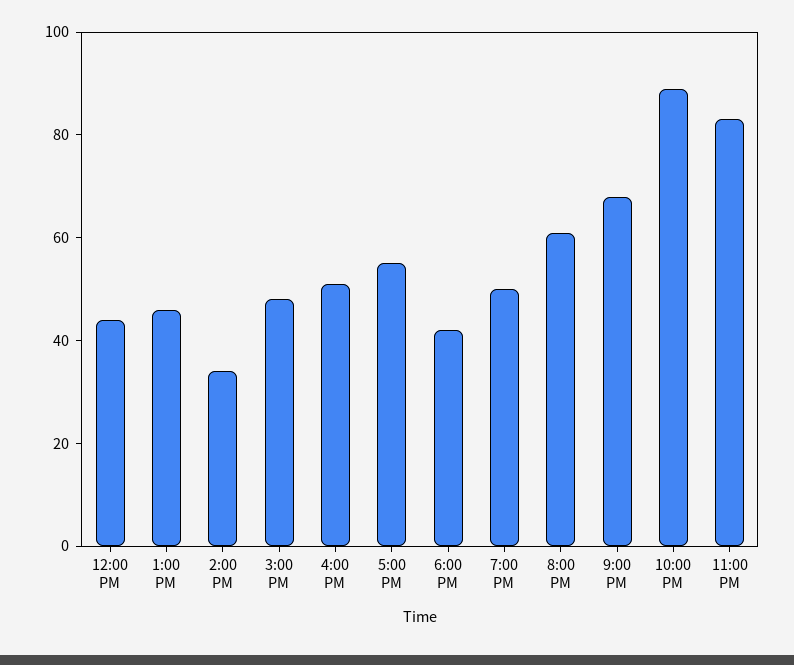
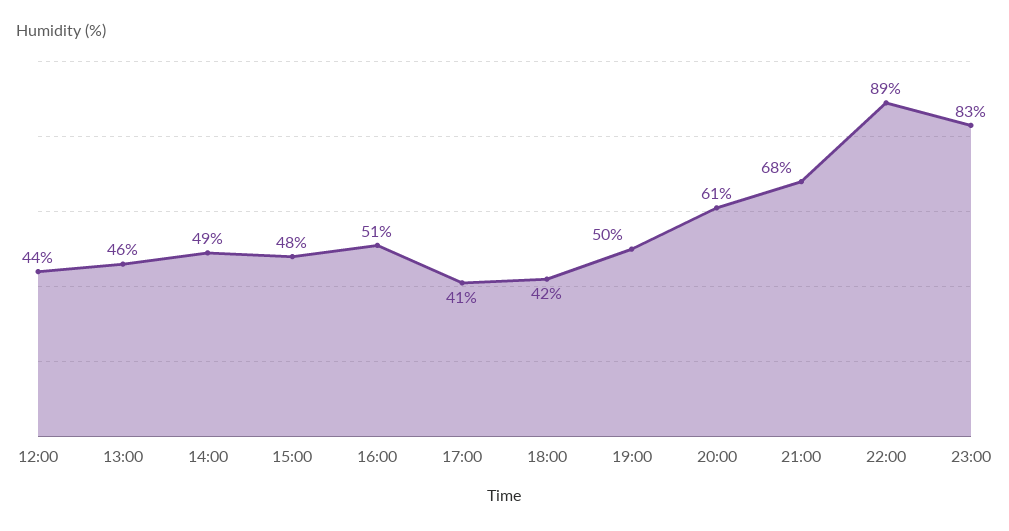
2:00 PM: 35 -> 49
5:00 PM: 55 -> 41

